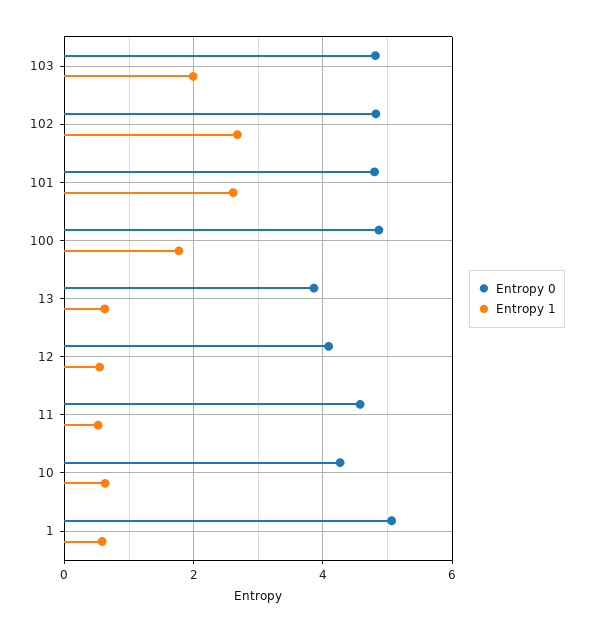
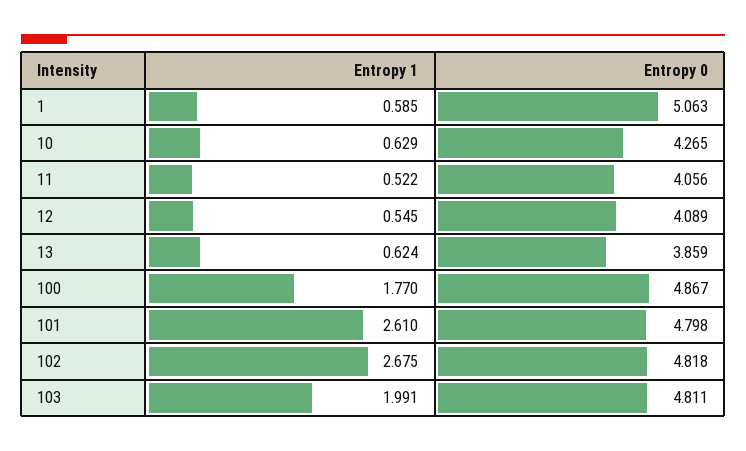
Entropy 0, 11: 4.6 -> 4.056

